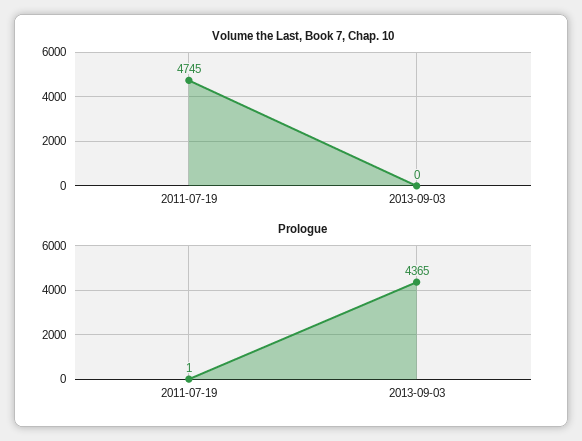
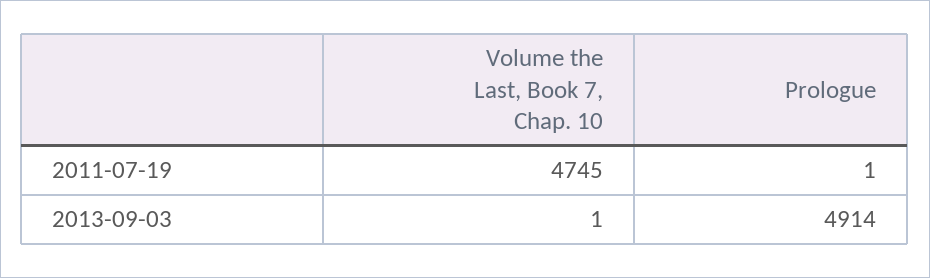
Volume the Last, Book 7, Chap. 10, 2013-09-03: 0 -> 1
Prologue, 2013-09-03: 4365 -> 4914

